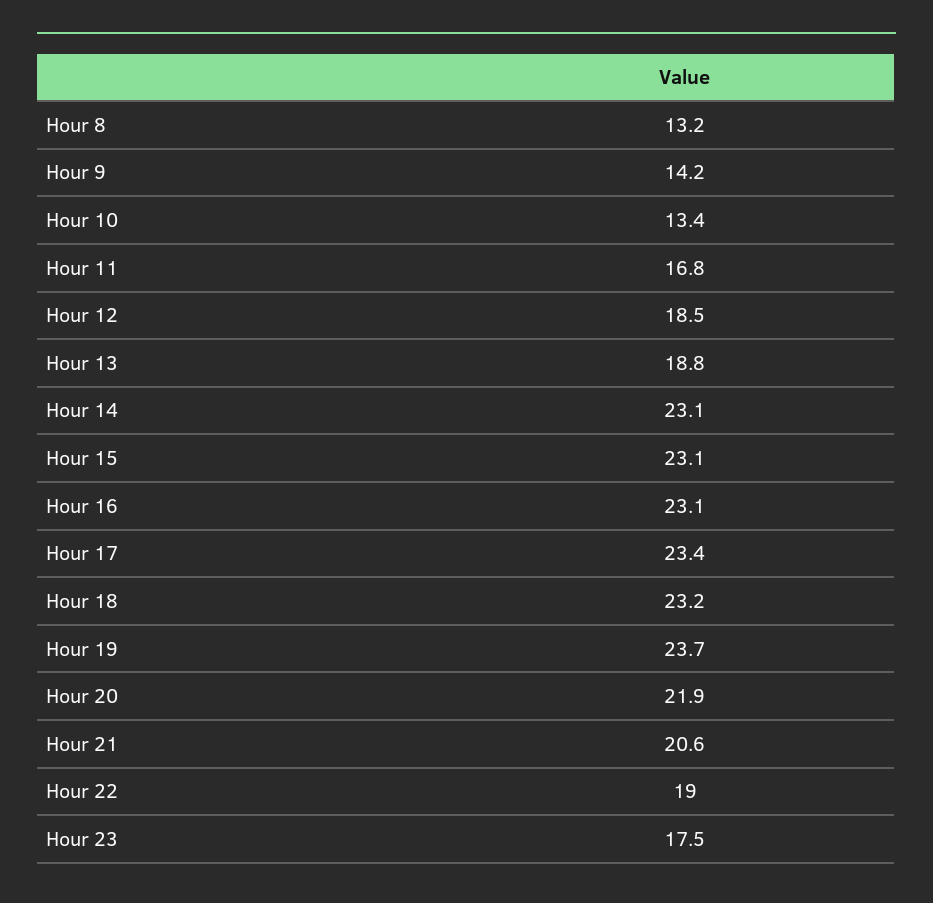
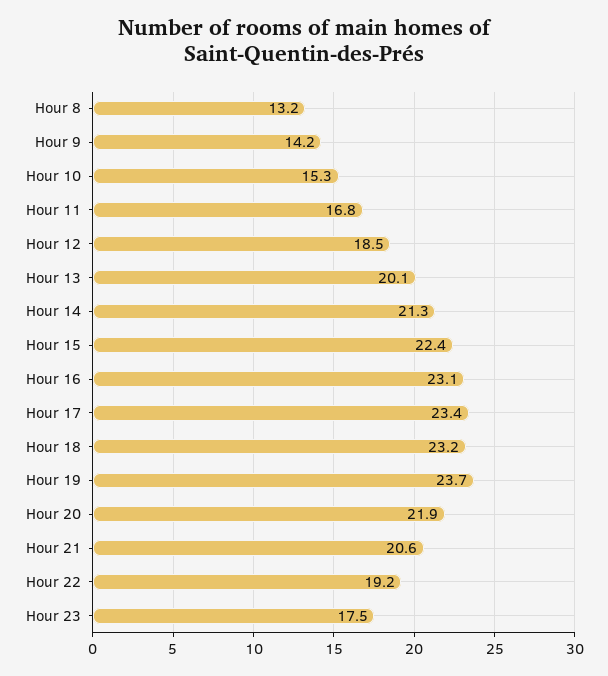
Hour 10: 13.4 -> 15.3
Hour 13: 18.8 -> 20.1
Hour 14: 23.1 -> 21.3
Hour 15: 23.1 -> 22.4
Hour 22: 19 -> 19.2

